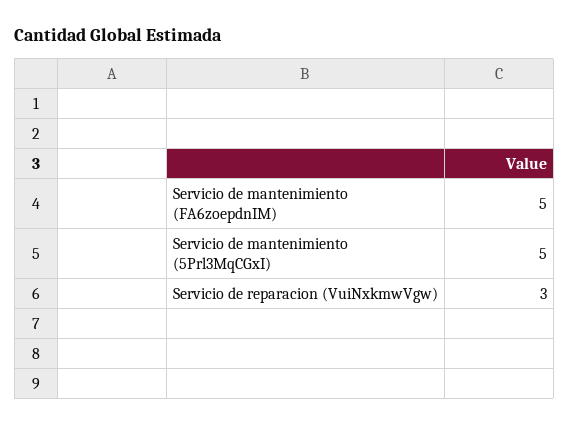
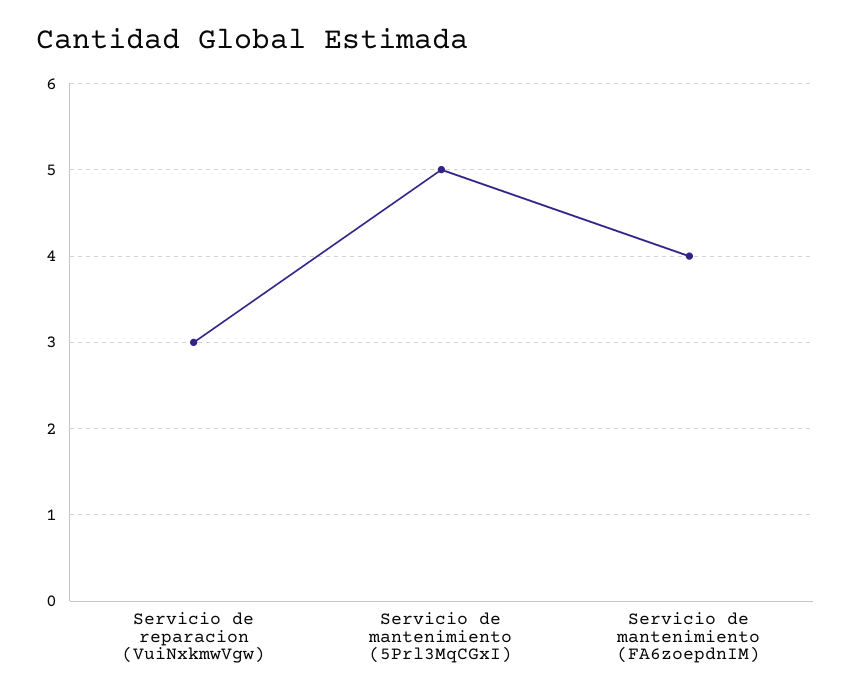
Servicio de mantenimiento (FA6zoepdnIM): 5 -> 4

